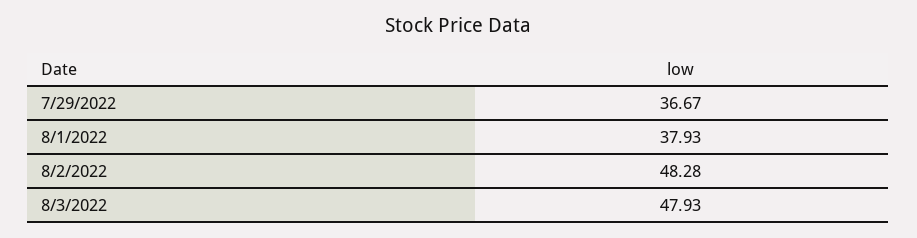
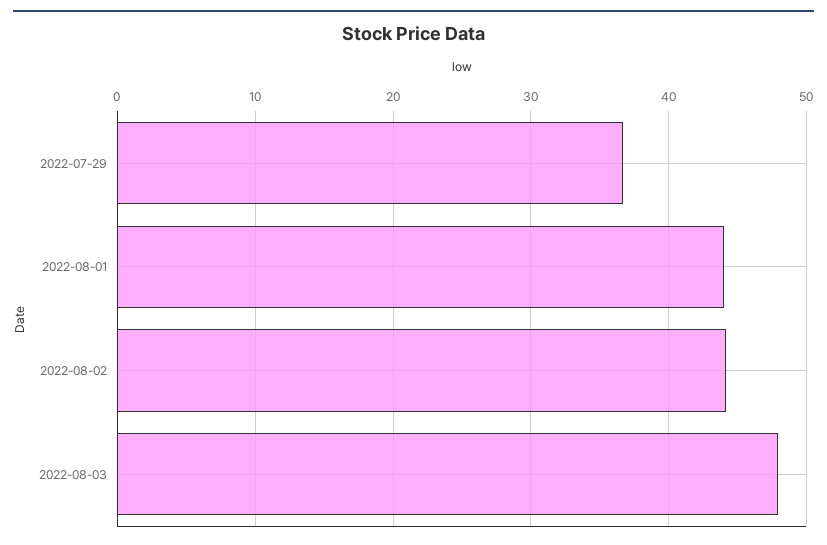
8/1/2022: 37.93 -> 44
8/2/2022: 48.28 -> 44

